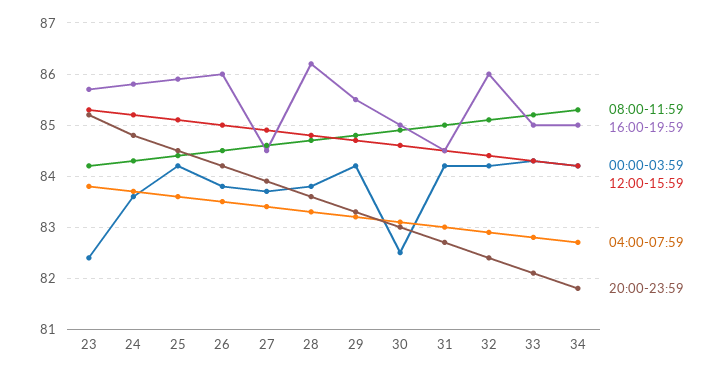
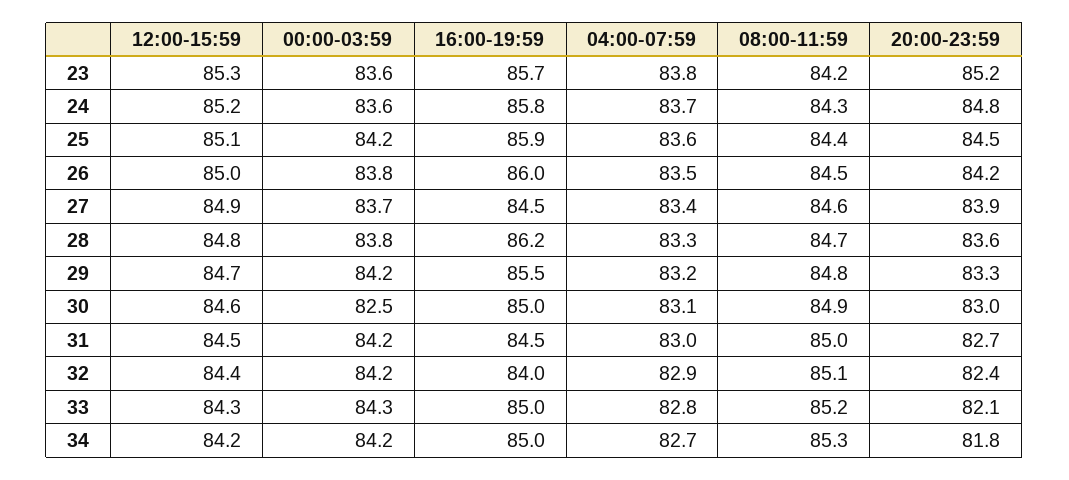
00:00-03:59, 23: 82.5 -> 83.6
16:00-19:59, 32: 86 -> 84

